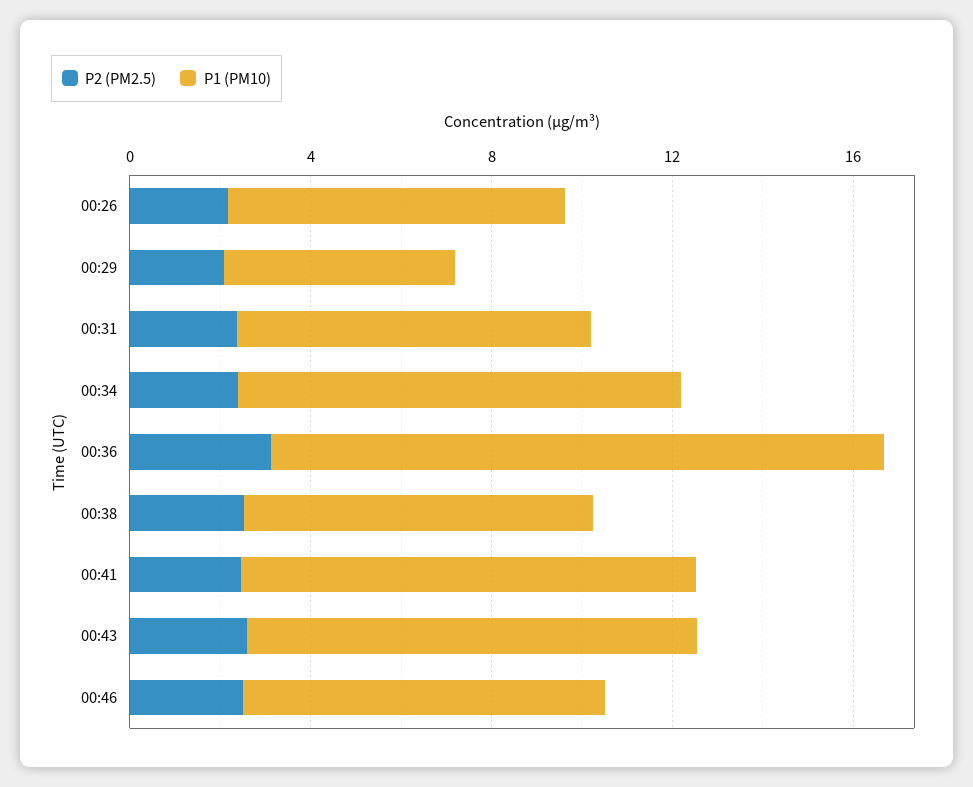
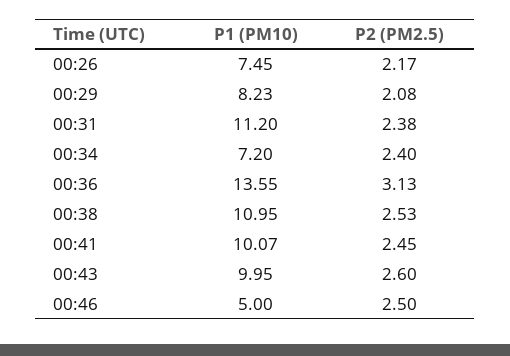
P1 (PM10), 00:29: 5 -> 8.23
P1 (PM10), 00:31: 8 -> 11.2
P1 (PM10), 00:34: 10 -> 7.2
P1 (PM10), 00:38: 8 -> 10.95
P1 (PM10), 00:46: 8 -> 5

